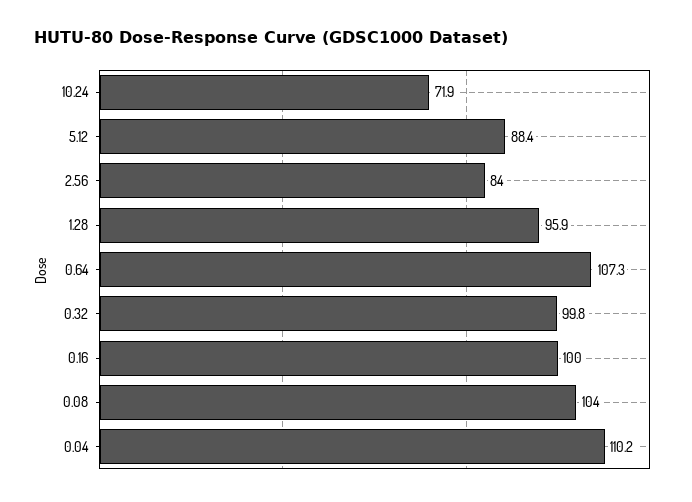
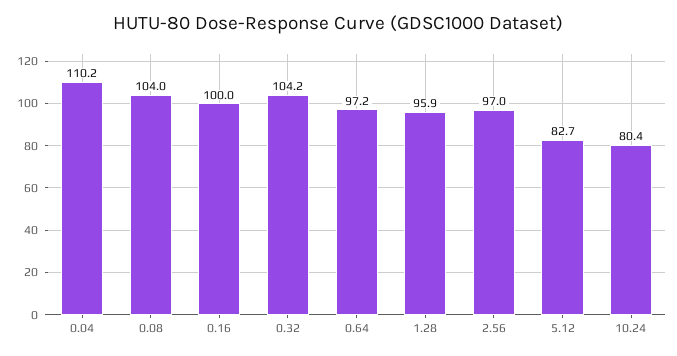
10.24: 71.9 -> 80.4
5.12: 88.4 -> 82.7
2.56: 84 -> 97
0.64: 107.3 -> 97.2
0.32: 99.8 -> 104.2

